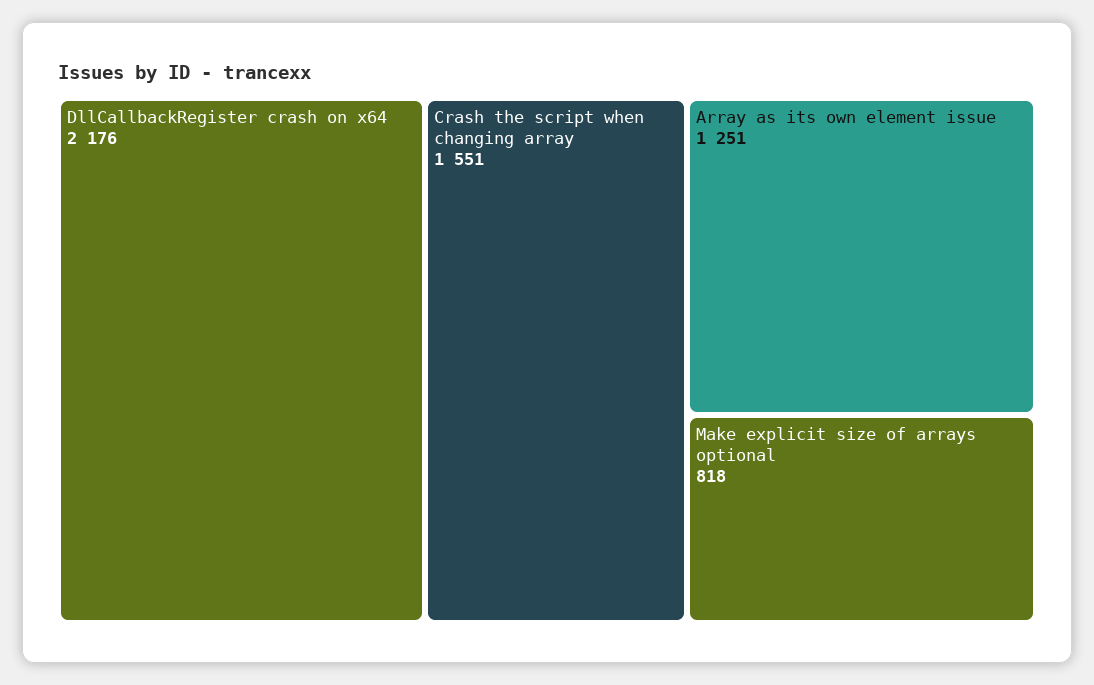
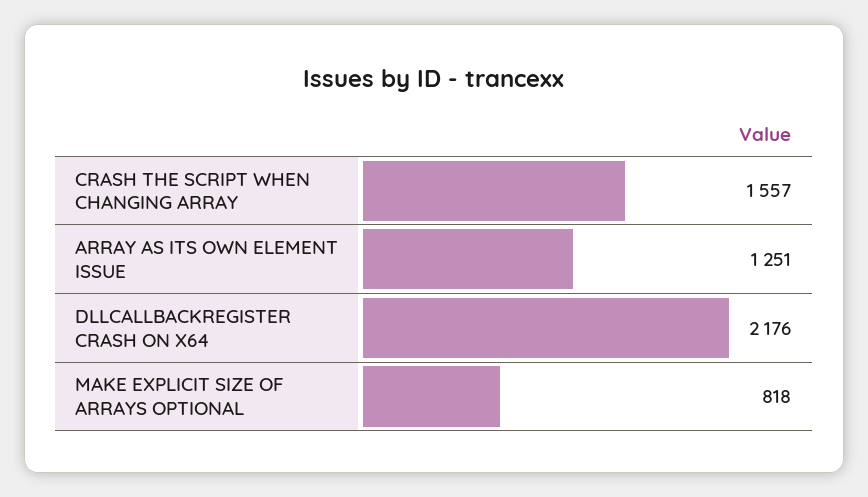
Crash the script when changing array: 1551 -> 1557

